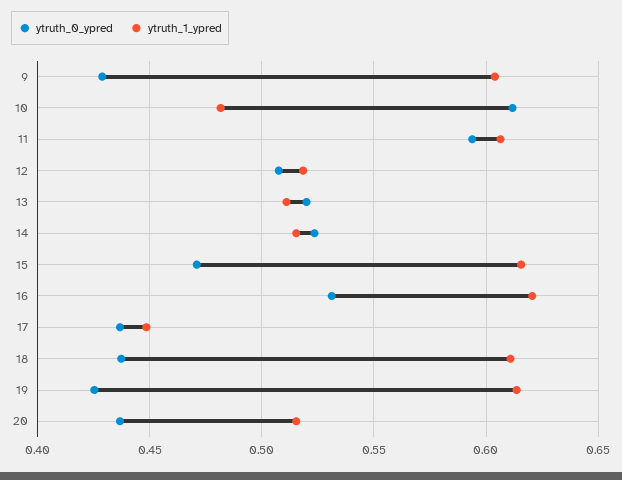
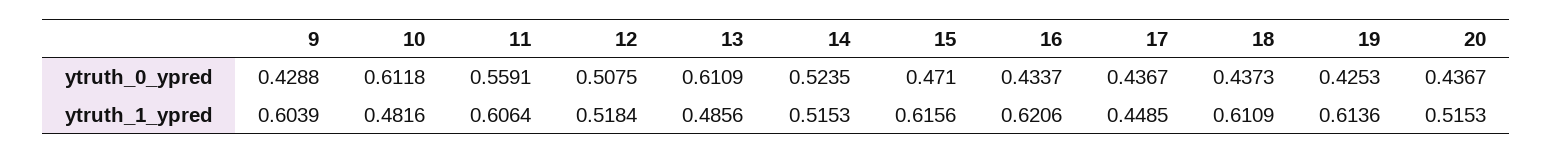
ytruth_0_ypred, 11: 0.595 -> 0.5591
ytruth_0_ypred, 13: 0.52 -> 0.6109
ytruth_1_ypred, 13: 0.51 -> 0.4856
ytruth_0_ypred, 16: 0.53 -> 0.4337

